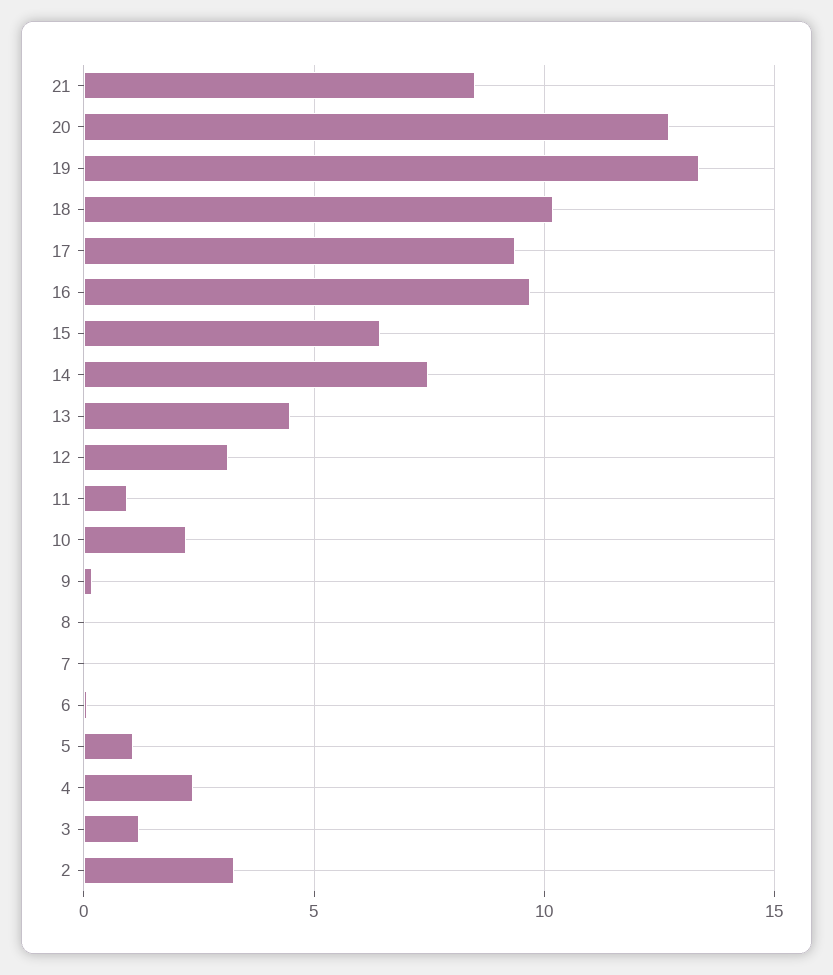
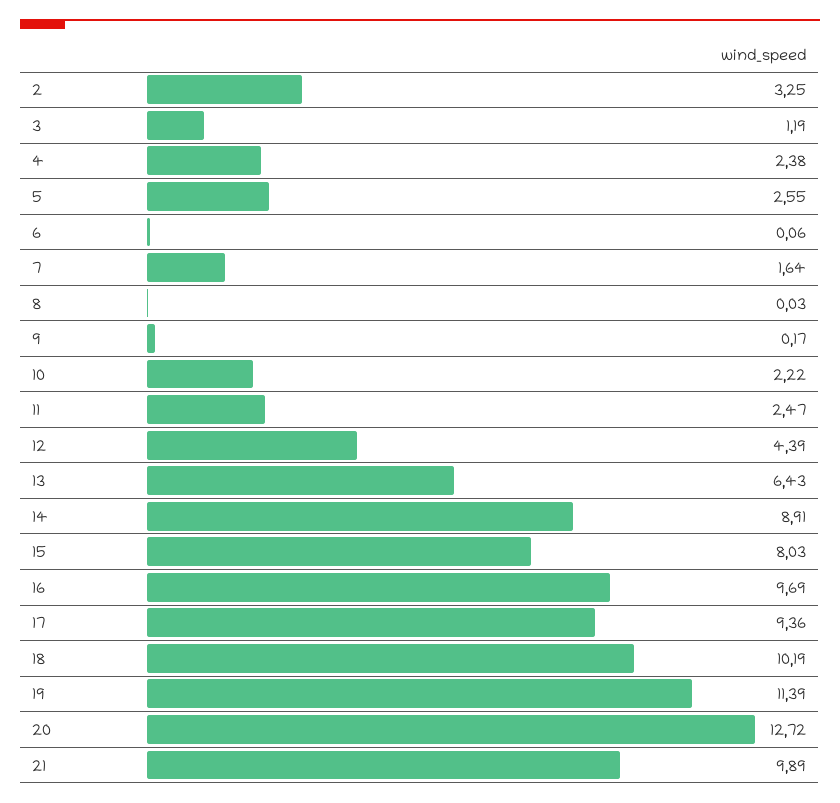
21: 8.5 -> 9.89
19: 13.5 -> 11.39
15: 6.5 -> 8.03
14: 7.5 -> 8.91
13: 4.5 -> 6.43
12: 3 -> 4.39
11: 1 -> 2.47
7: 0 -> 1.64
5: 1 -> 2.55

